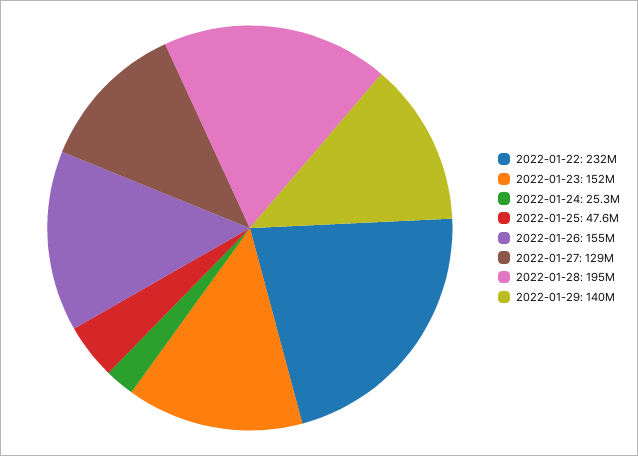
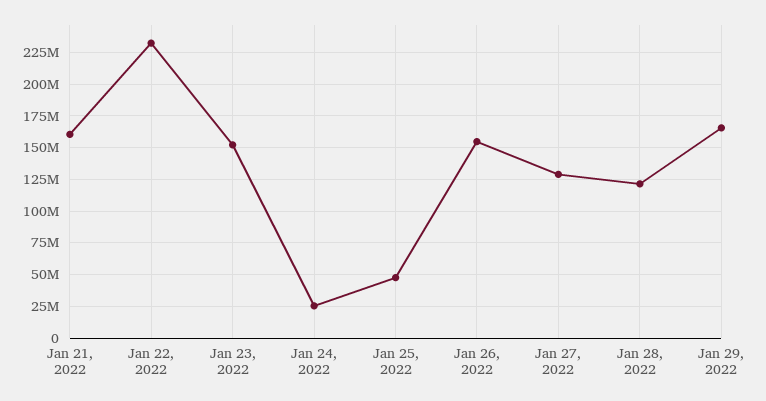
2022-01-28: 195000000 -> 120000000
2022-01-29: 140000000 -> 165000000
Jan 21, 2022: none -> 160000000

